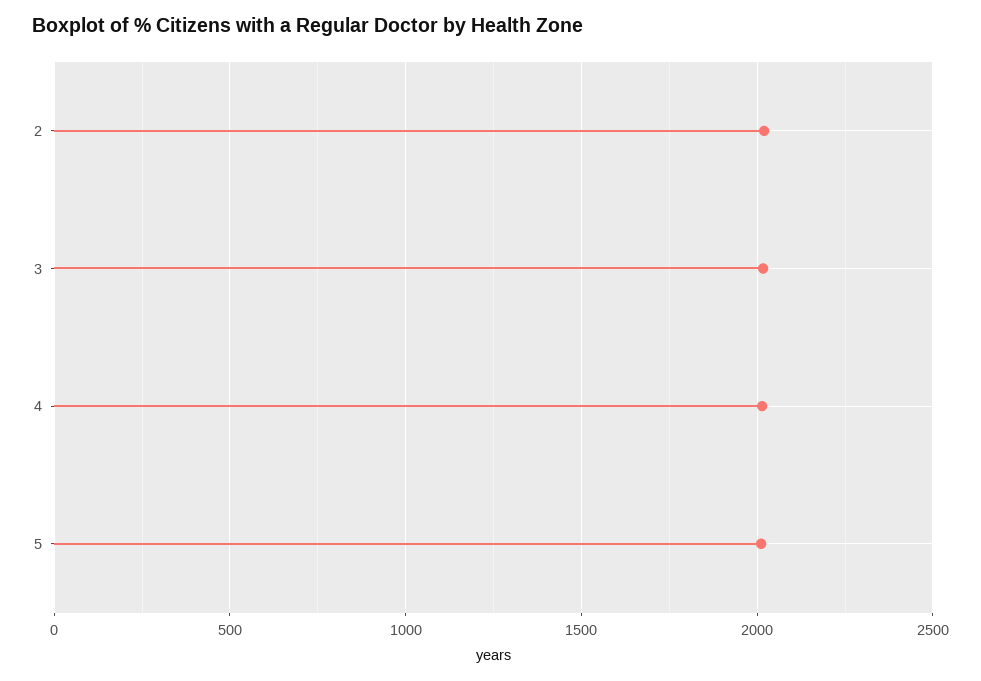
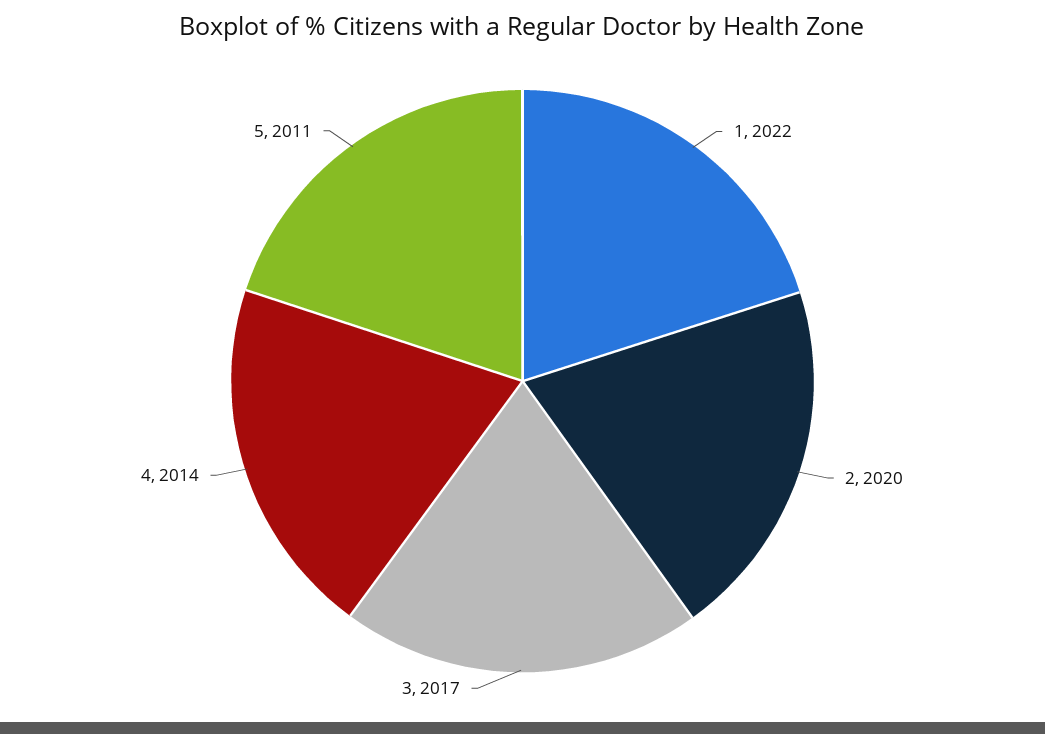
1: none -> 2022

